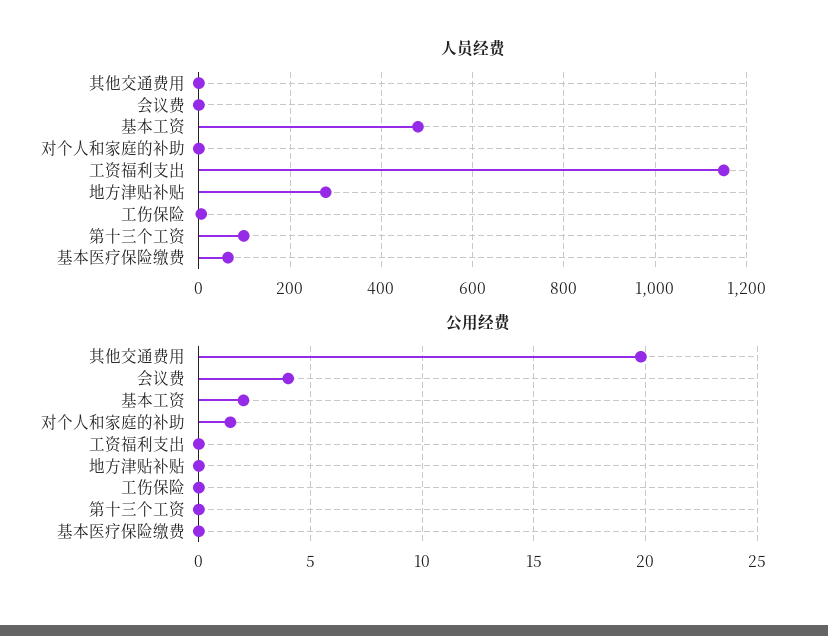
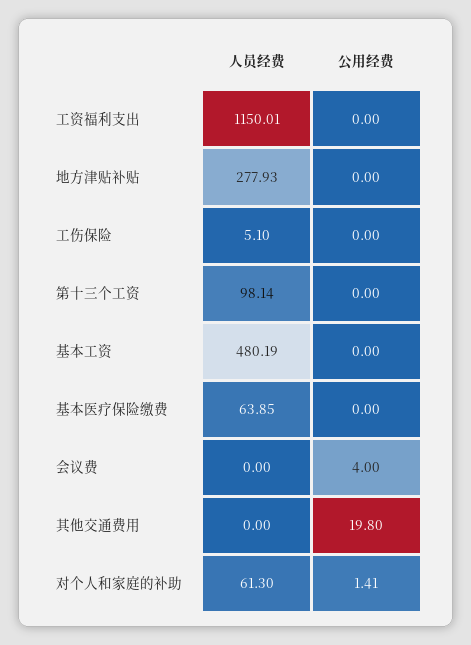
人员经费, 对个人和家庭的补助: 0 -> 61.3
公用经费, 基本工资: 2 -> 0

